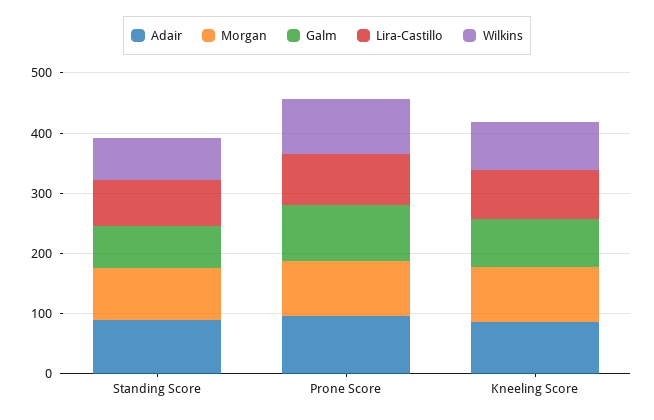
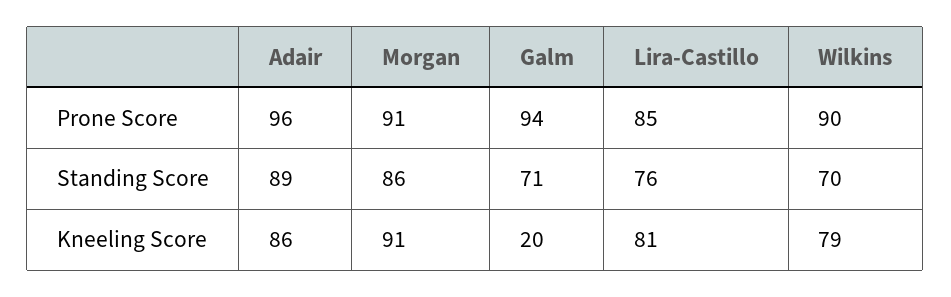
Galm, Kneeling Score: 80 -> 20

